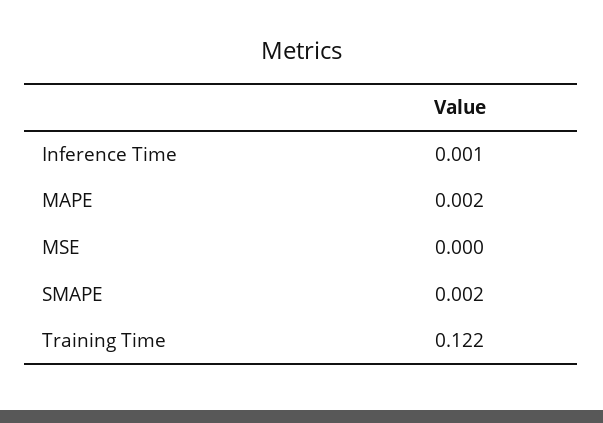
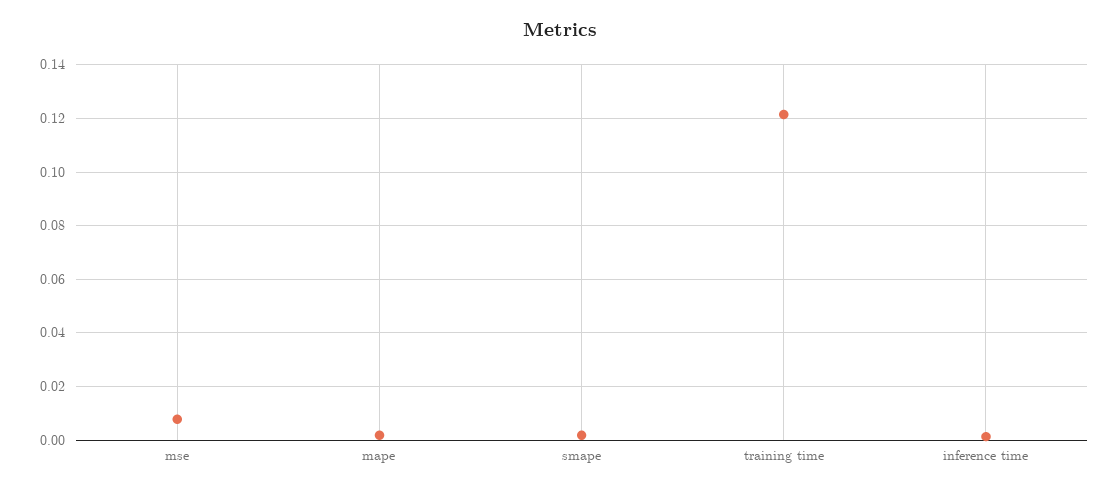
MSE: 0 -> 0.0075

